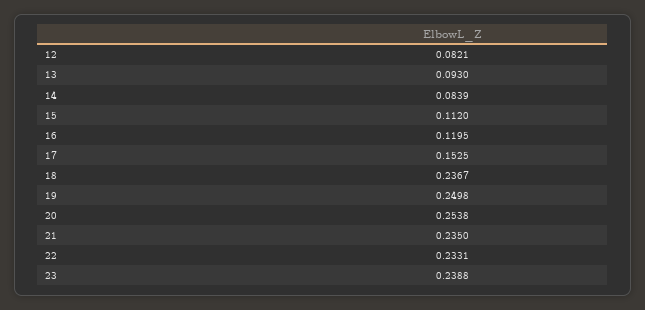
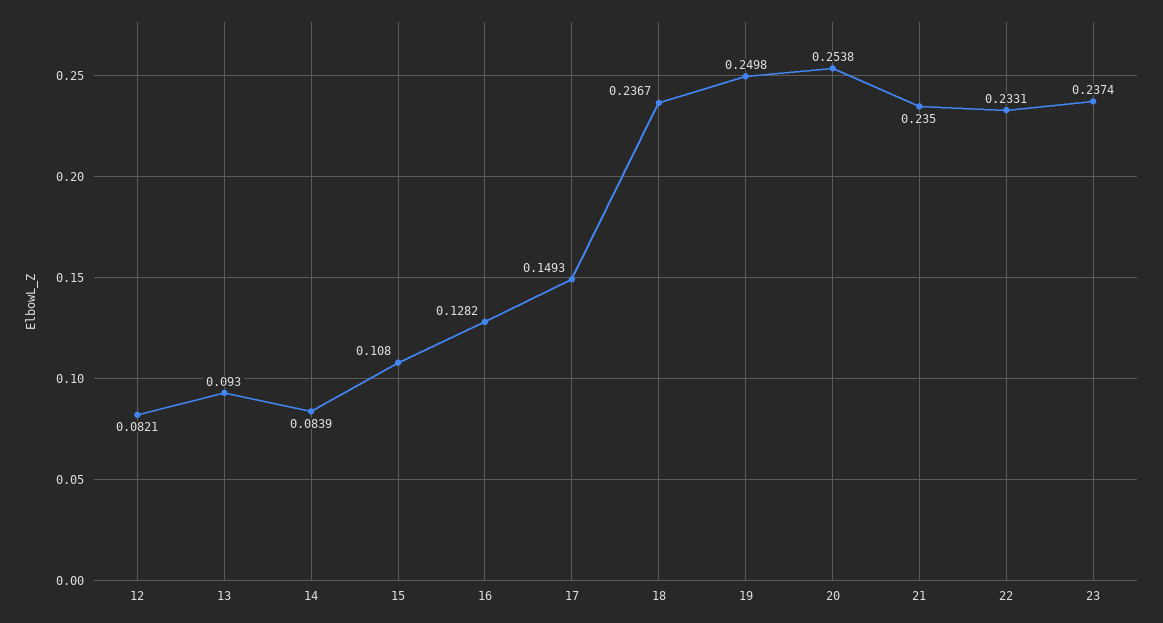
15: 0.112 -> 0.108
16: 0.1195 -> 0.1282
17: 0.1525 -> 0.1493
23: 0.2388 -> 0.2374

